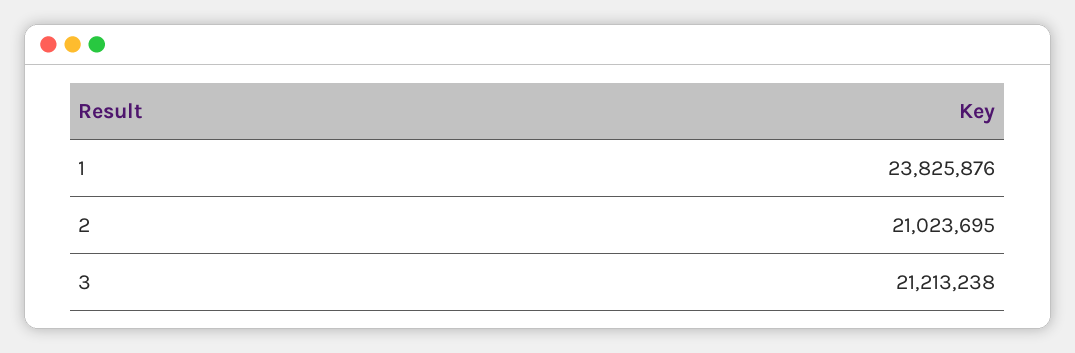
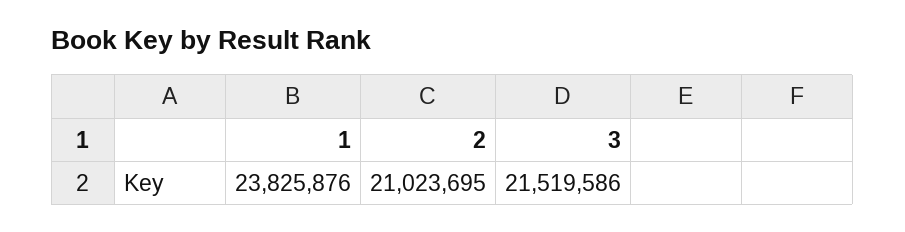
3: 21213238 -> 21519586

